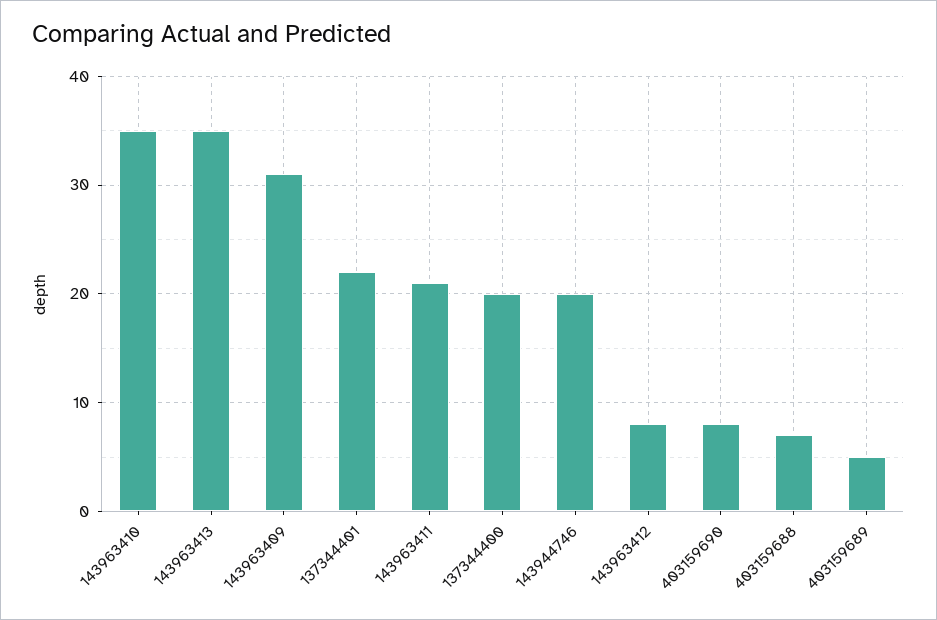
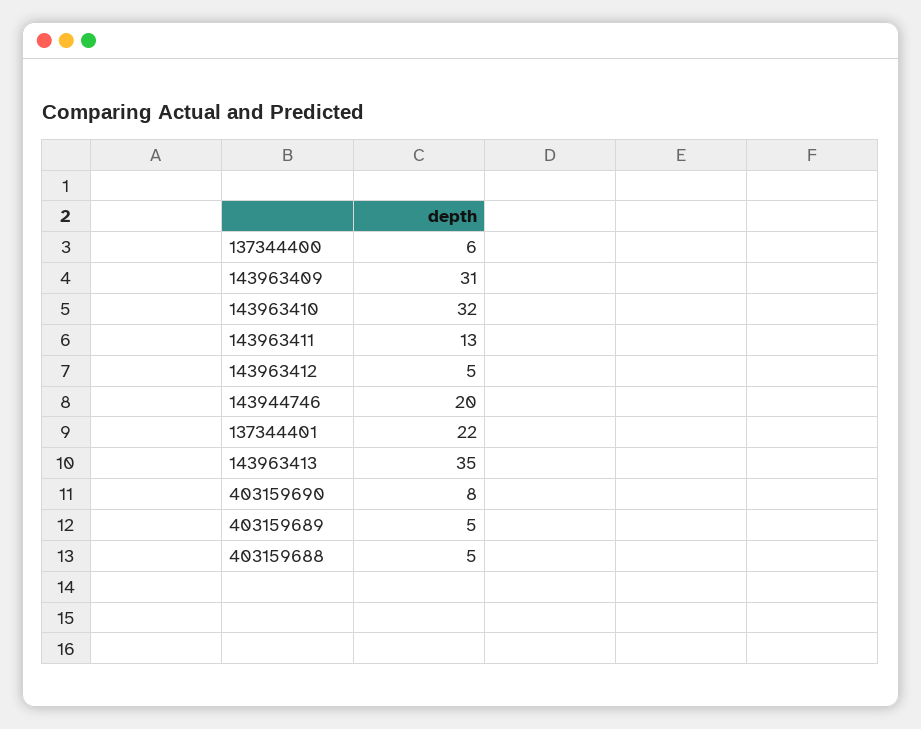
143963410: 35 -> 32
143963411: 21 -> 13
137344400: 20 -> 6
143963412: 8 -> 5
403159688: 7 -> 5

